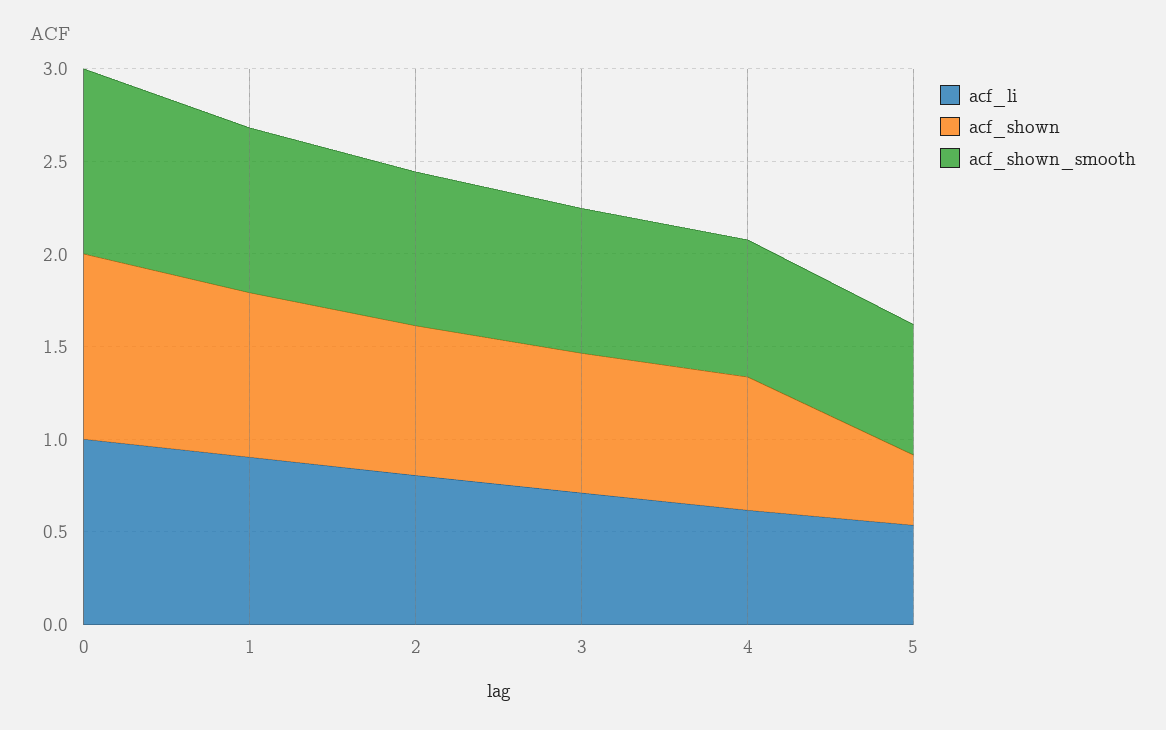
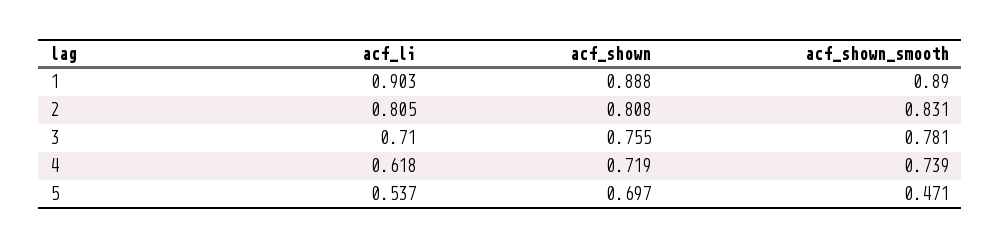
acf_li, 0: 1 -> none
acf_shown, 0: 1 -> none
acf_shown_smooth, 0: 1 -> none
acf_shown, 5: 0.4 -> 0.697
acf_shown_smooth, 5: 0.7 -> 0.471

